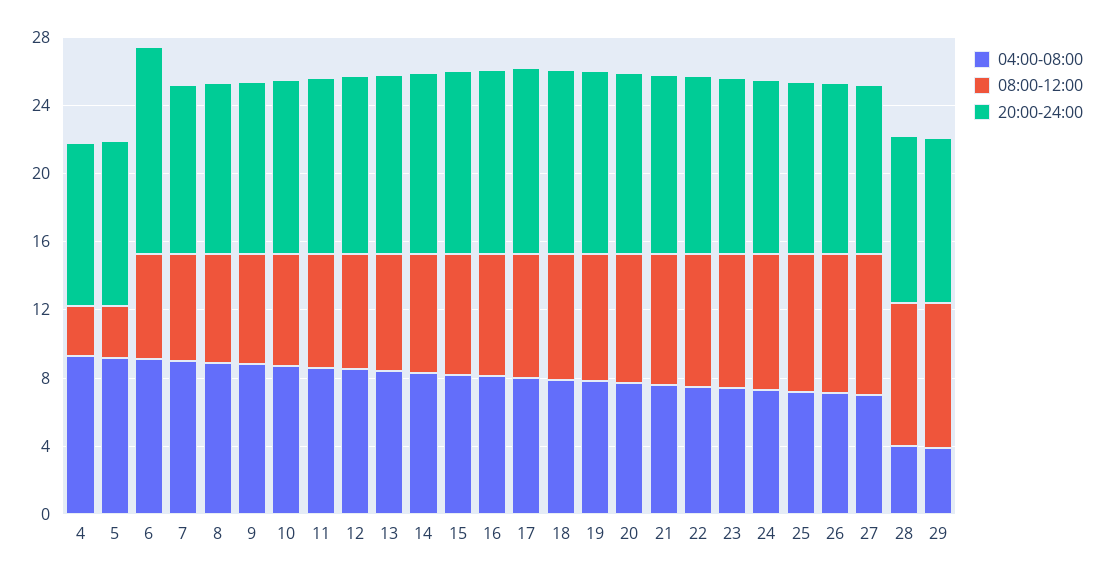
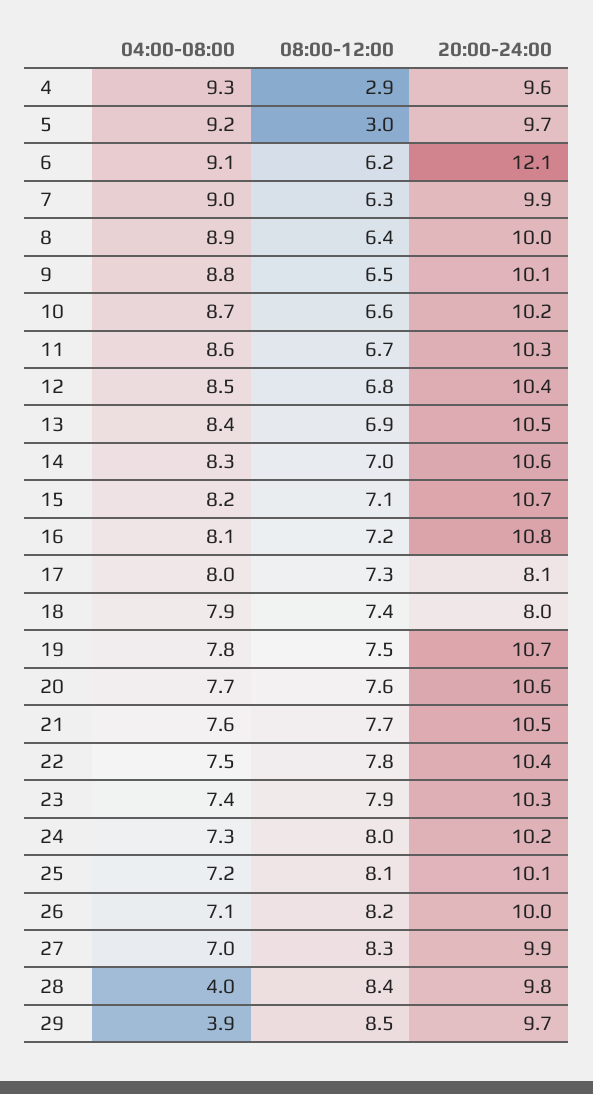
20:00-24:00, 17: 11 -> 8.1
20:00-24:00, 18: 11 -> 8

